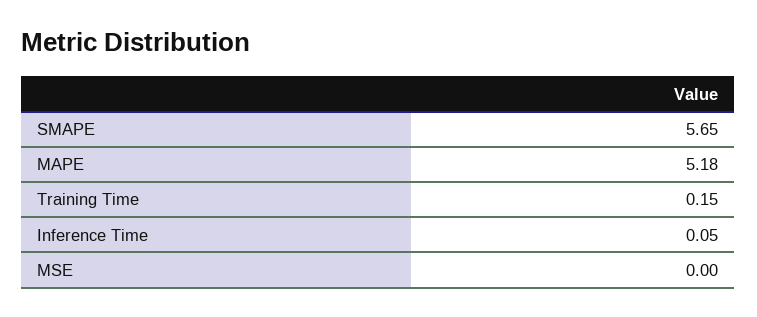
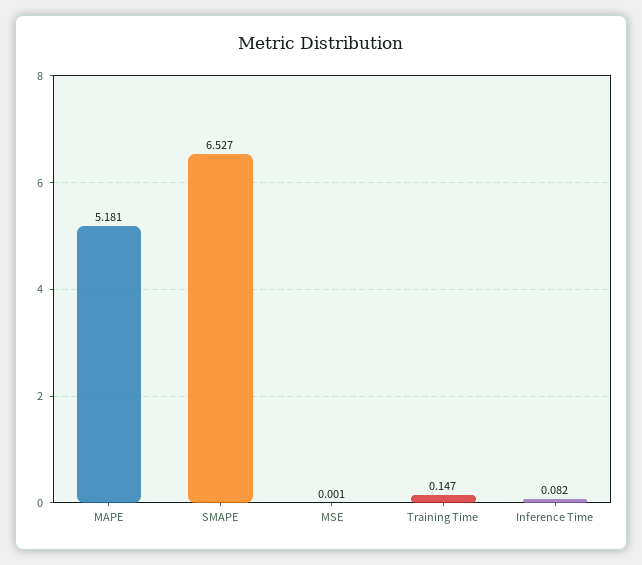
SMAPE: 5.65 -> 6.527
Inference Time: 0.05 -> 0.082

